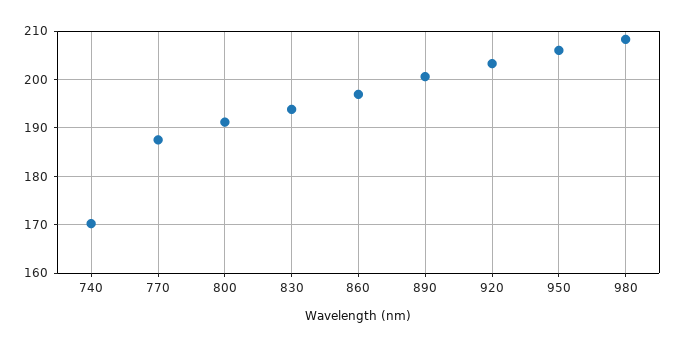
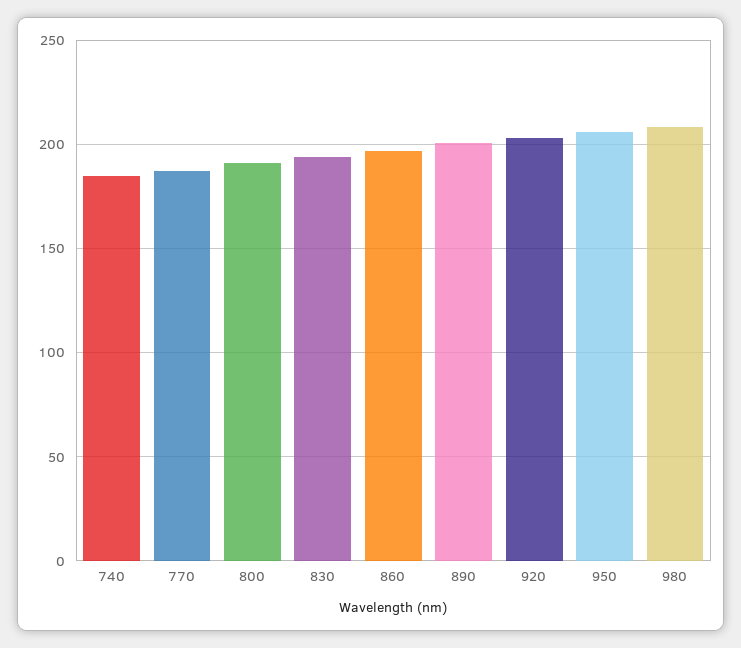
740: 170 -> 185

